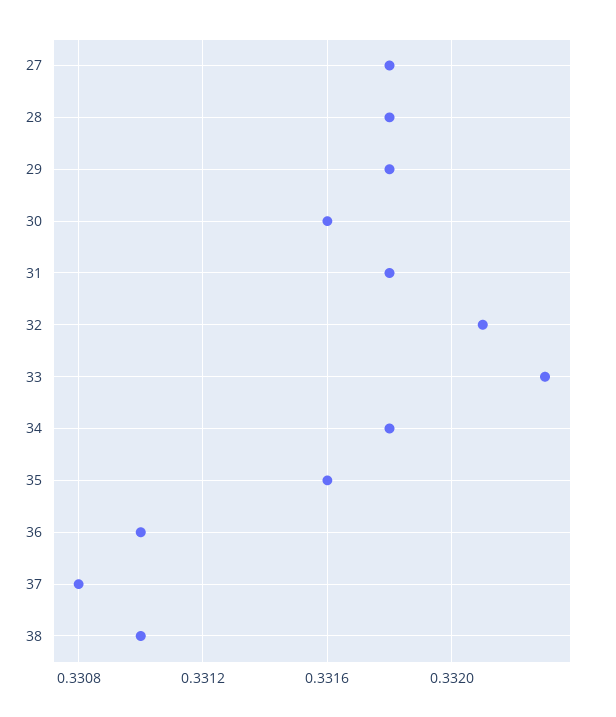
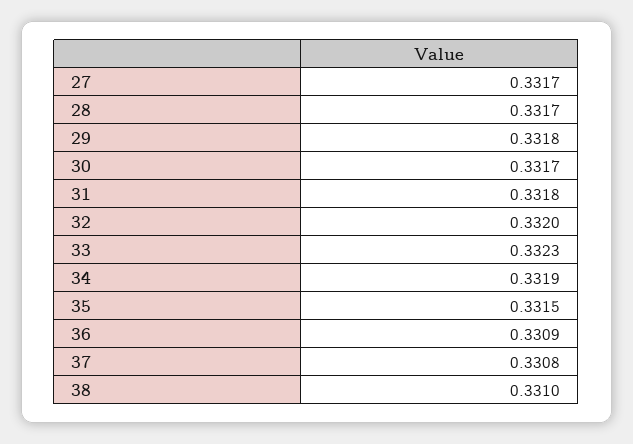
27: 0.3318 -> 0.3317
28: 0.3318 -> 0.3317
30: 0.3316 -> 0.3317
32: 0.3321 -> 0.332
34: 0.3318 -> 0.3319
35: 0.3316 -> 0.3315
36: 0.331 -> 0.3309

